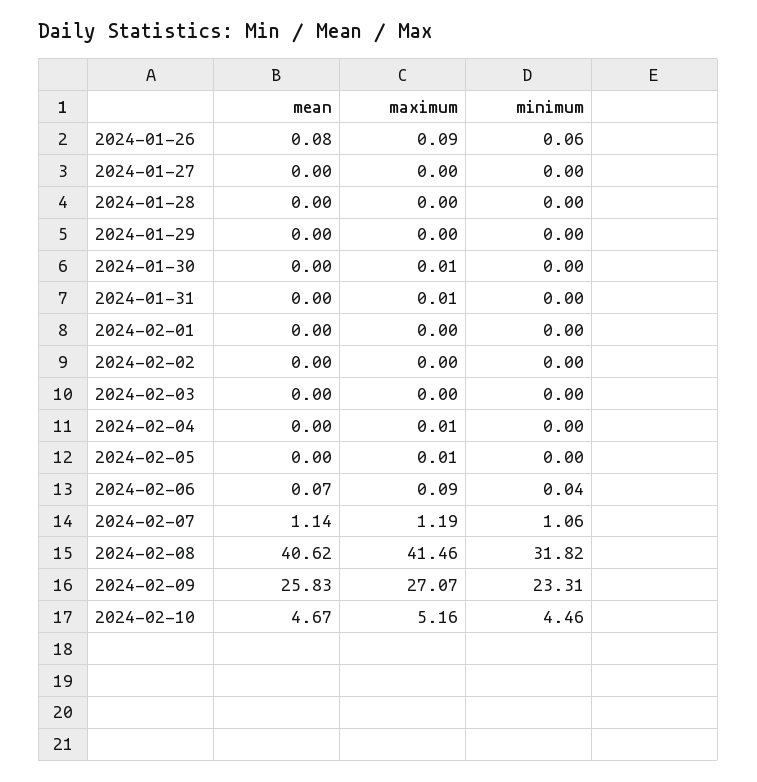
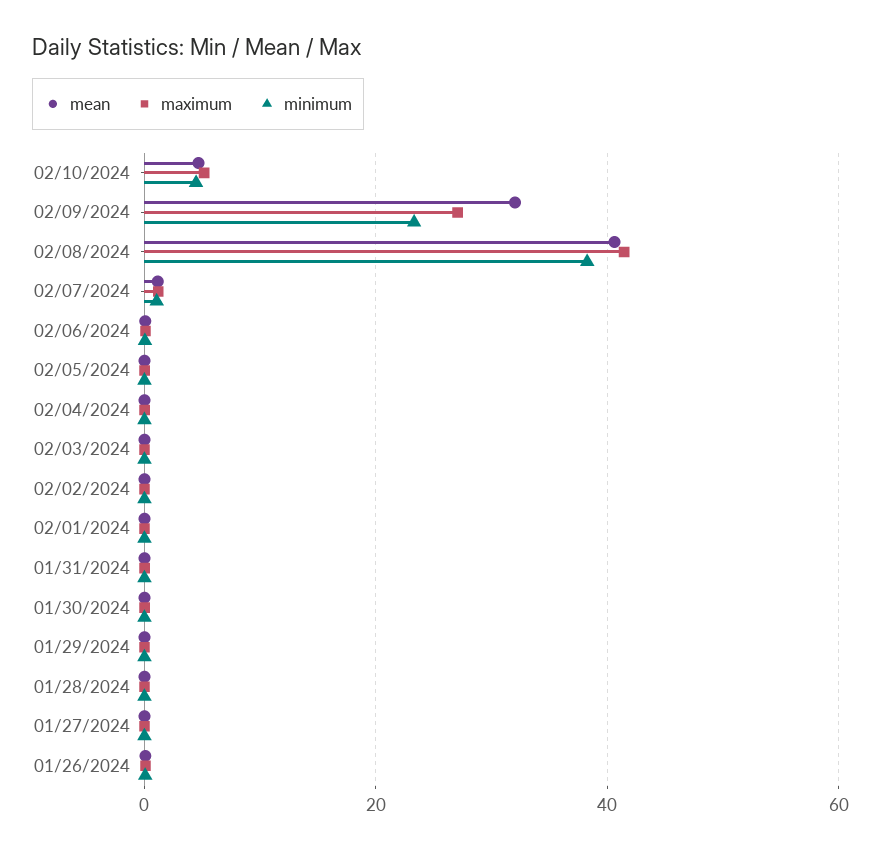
minimum, 2024-02-08: 31.82 -> 38
mean, 2024-02-09: 25.83 -> 32

